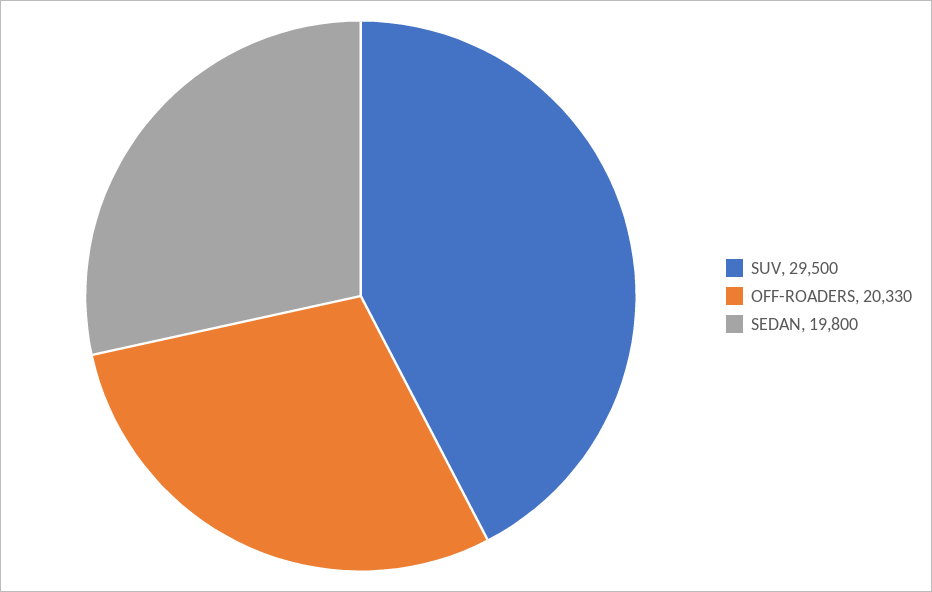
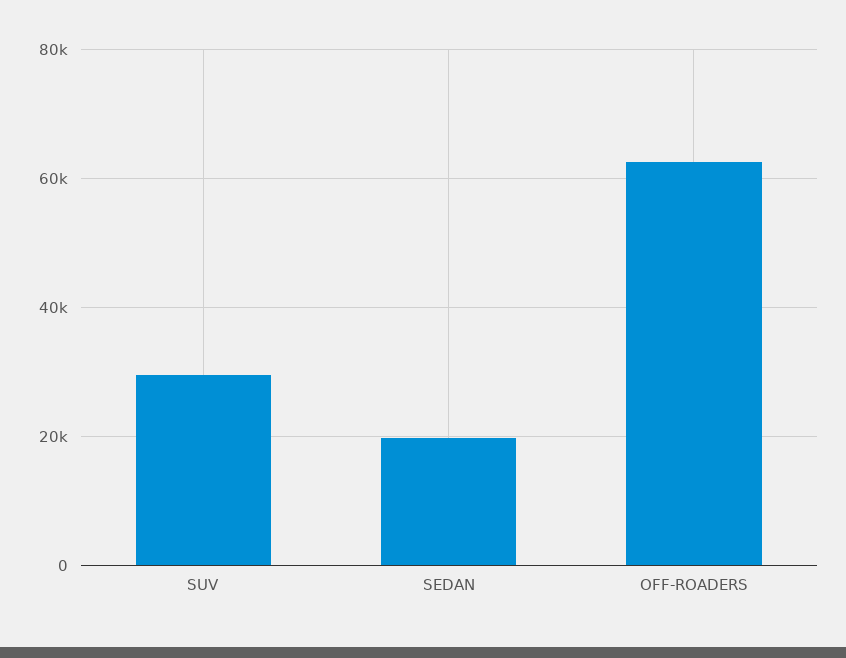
OFF-ROADERS: 20330 -> 62000

